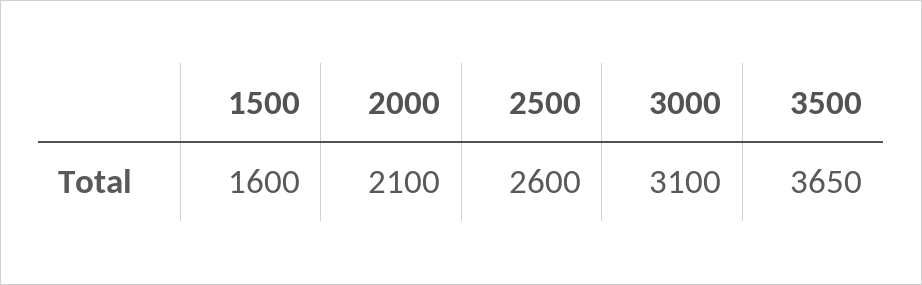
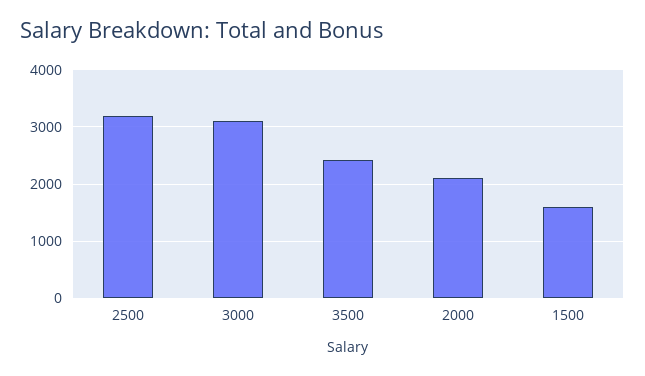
2500: 2600 -> 3200
3500: 3650 -> 2400

